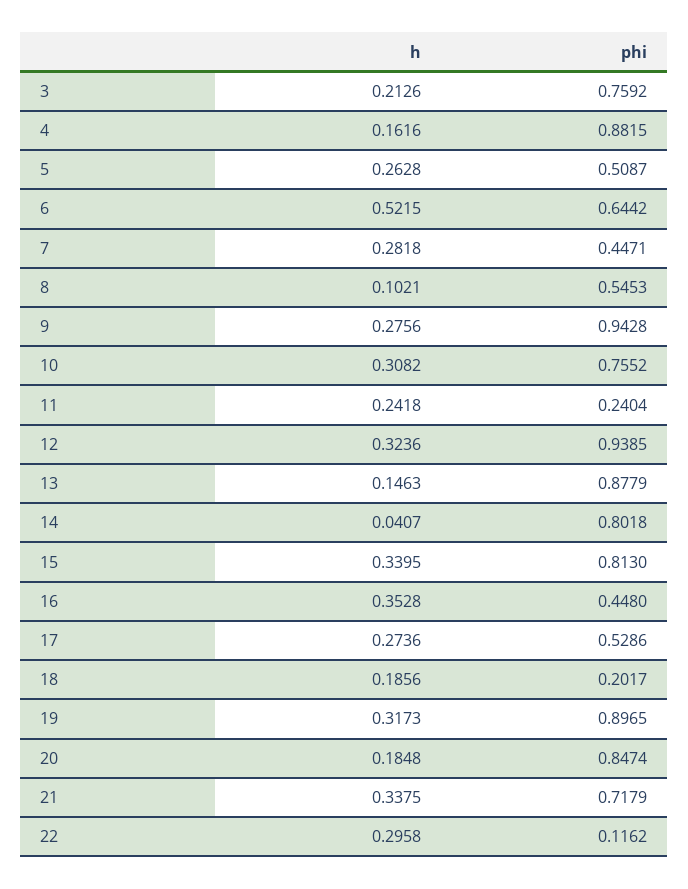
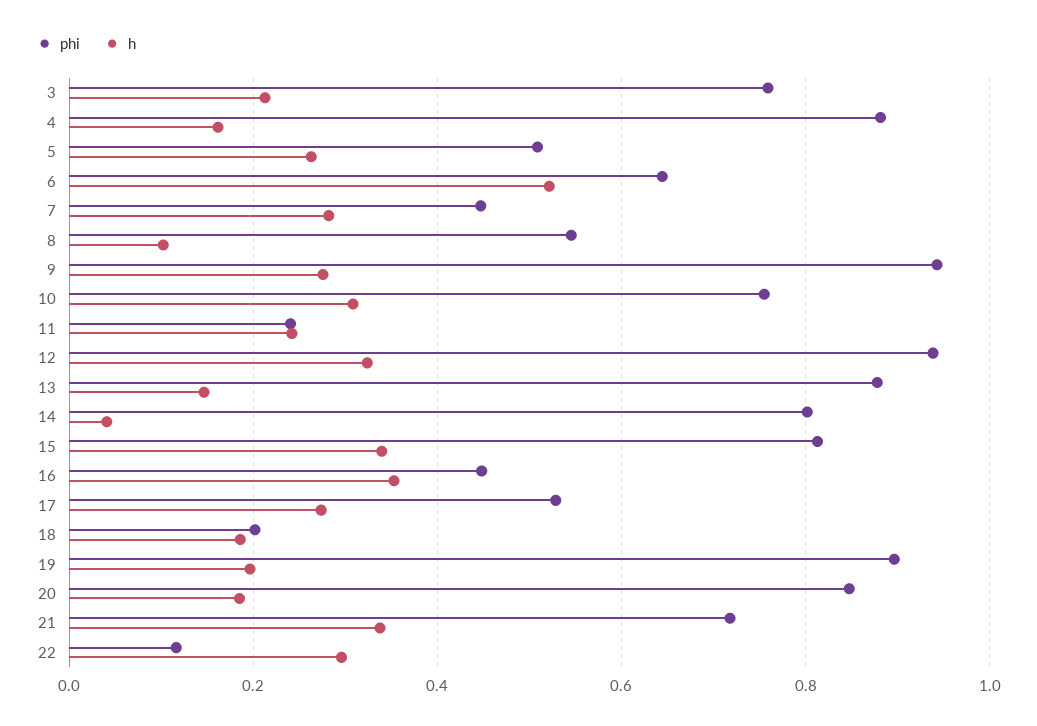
h, 19: 0.3173 -> 0.2

